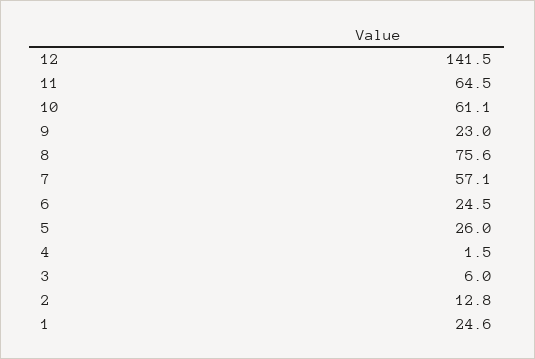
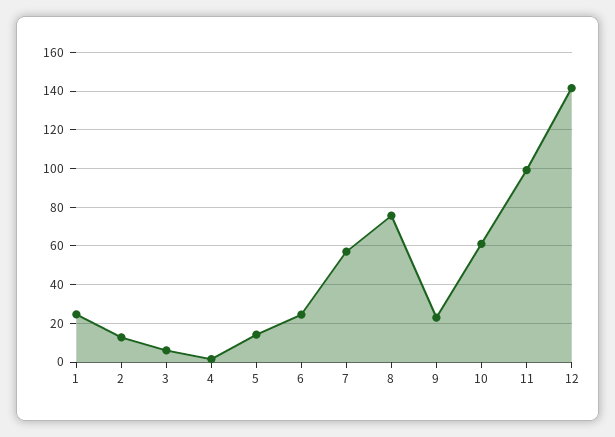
11: 64.5 -> 100
5: 26 -> 15

